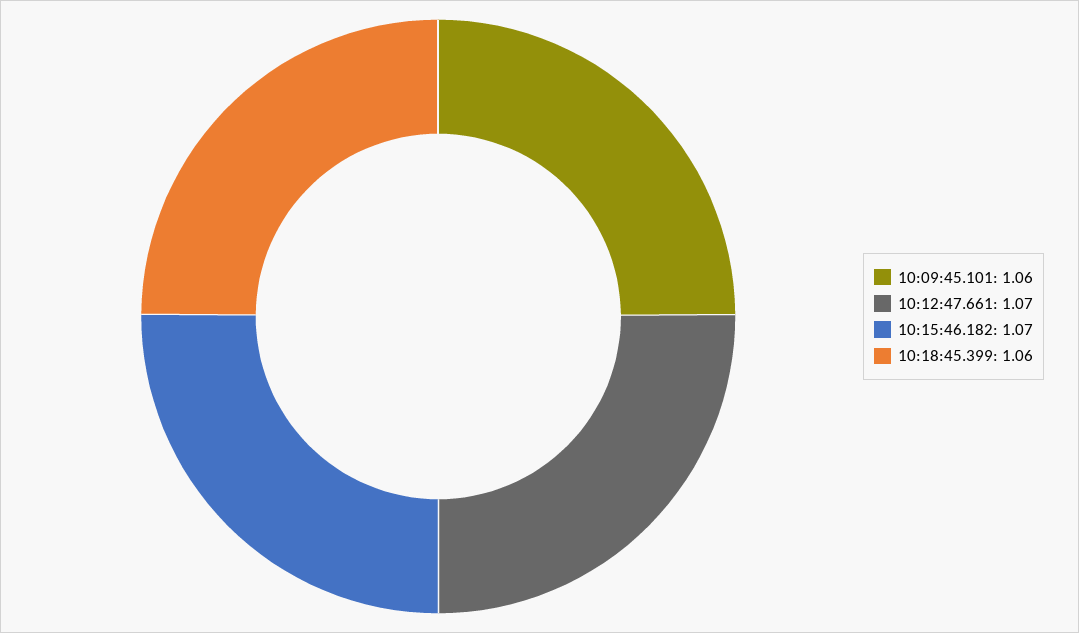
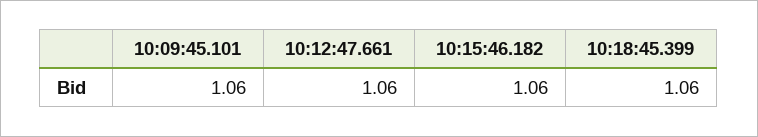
10:12:47.661: 1.07 -> 1.06
10:15:46.182: 1.07 -> 1.06

